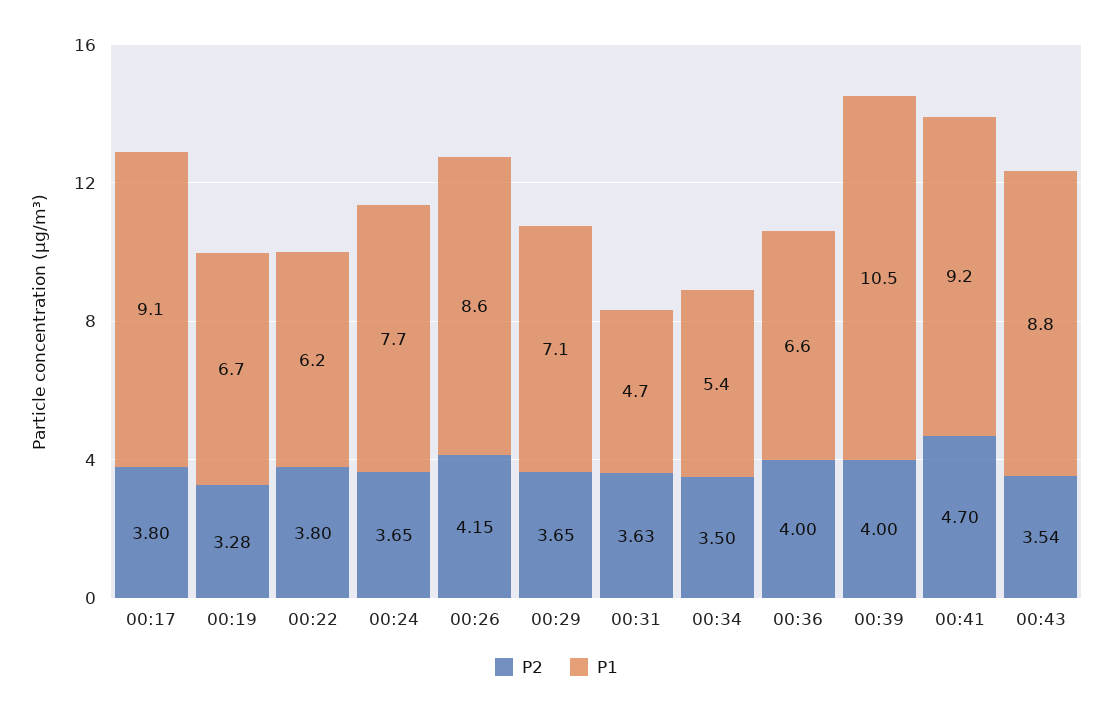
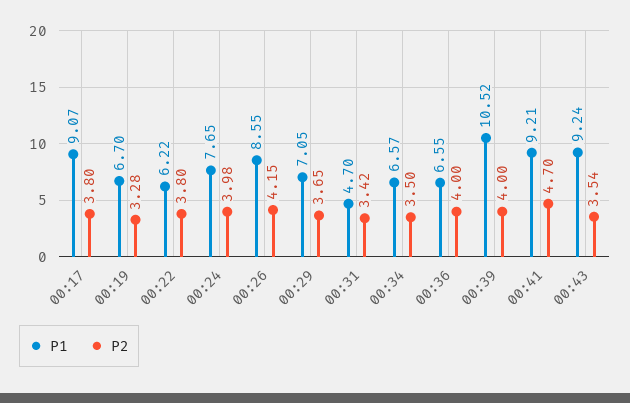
P2, 00:24: 3.65 -> 3.98
P2, 00:31: 3.63 -> 3.42
P1, 00:34: 5.4 -> 6.57
P1, 00:43: 8.8 -> 9.24

